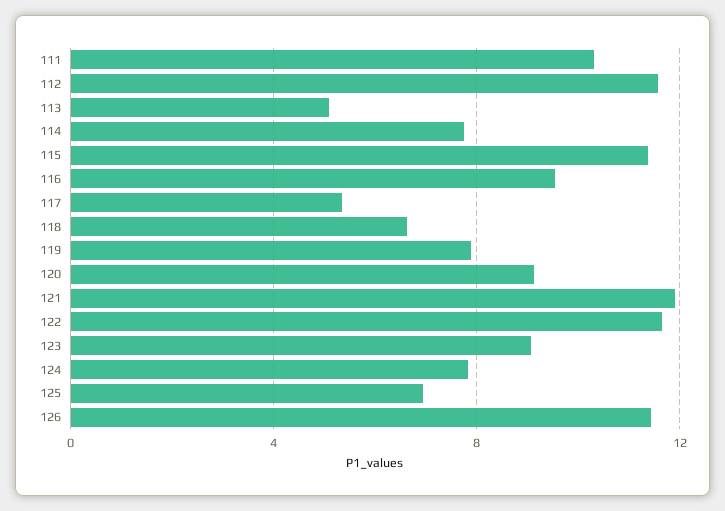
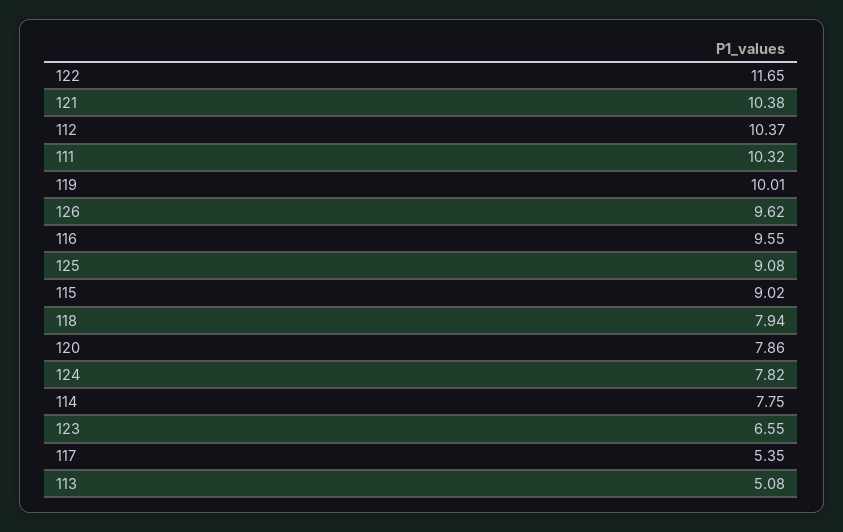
112: 11.5 -> 10.37
115: 11.5 -> 9.02
118: 6.5 -> 7.94
119: 8 -> 10.01
120: 9 -> 7.86
121: 12 -> 10.38
123: 9 -> 6.55
125: 7 -> 9.08
126: 11.5 -> 9.62

